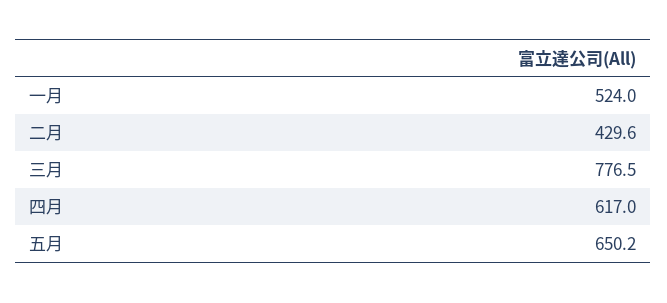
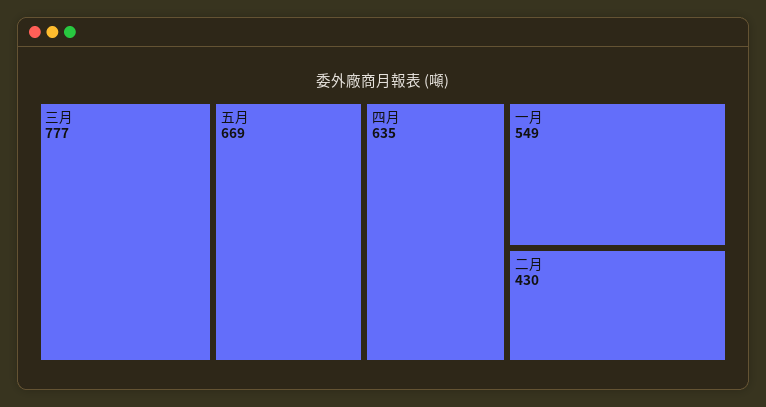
一月: 524 -> 549
四月: 617 -> 635
五月: 650.2 -> 669

